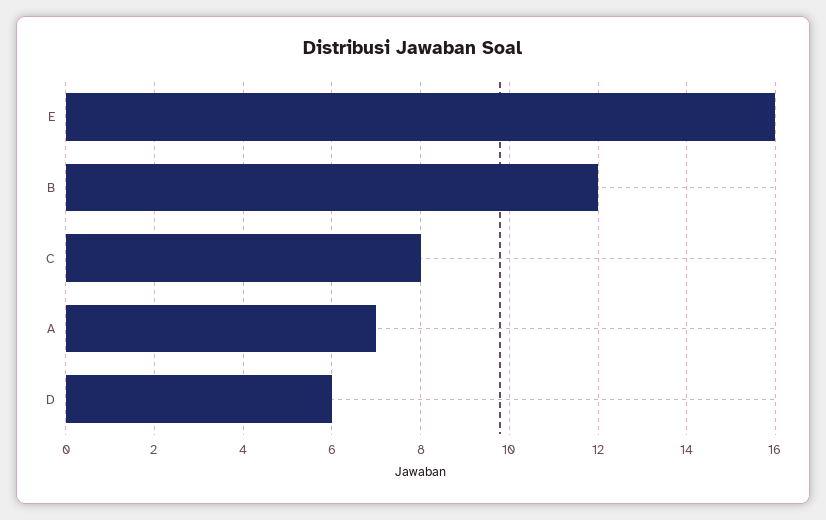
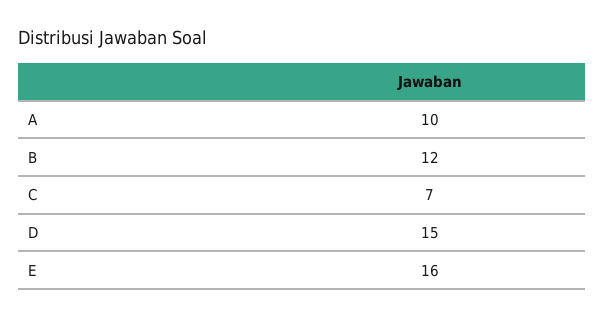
C: 8 -> 7
A: 7 -> 10
D: 6 -> 15

